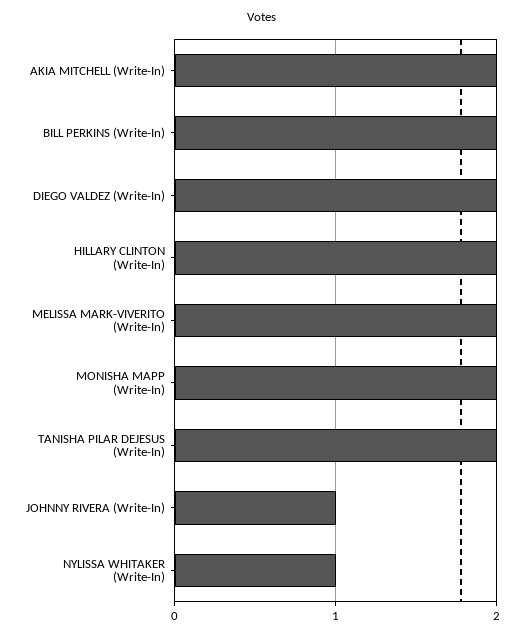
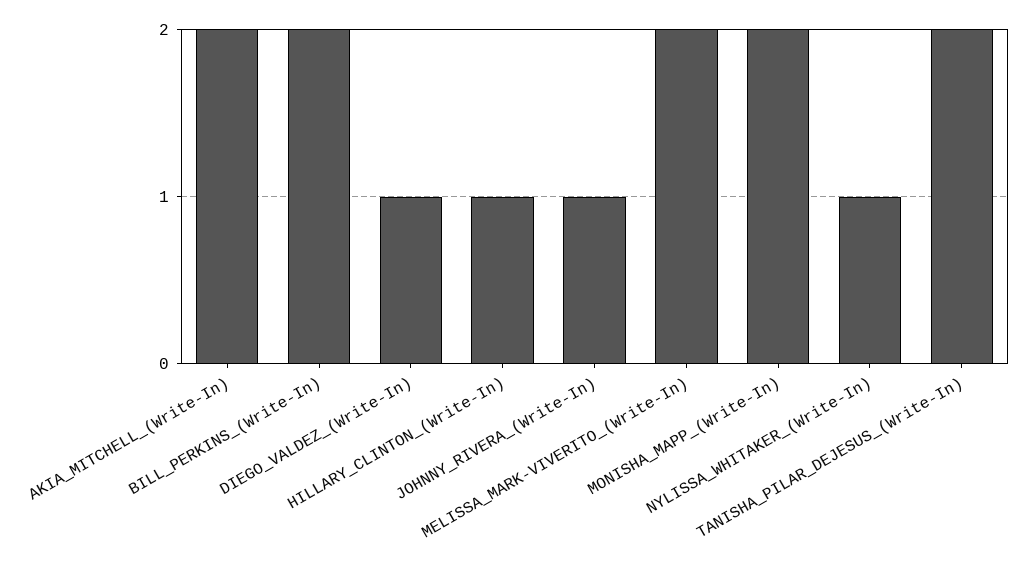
DIEGO VALDEZ (Write-In): 2 -> 1
HILLARY CLINTON (Write-In): 2 -> 1

